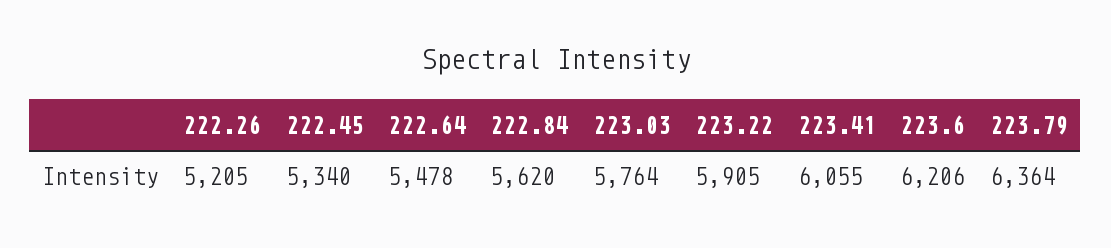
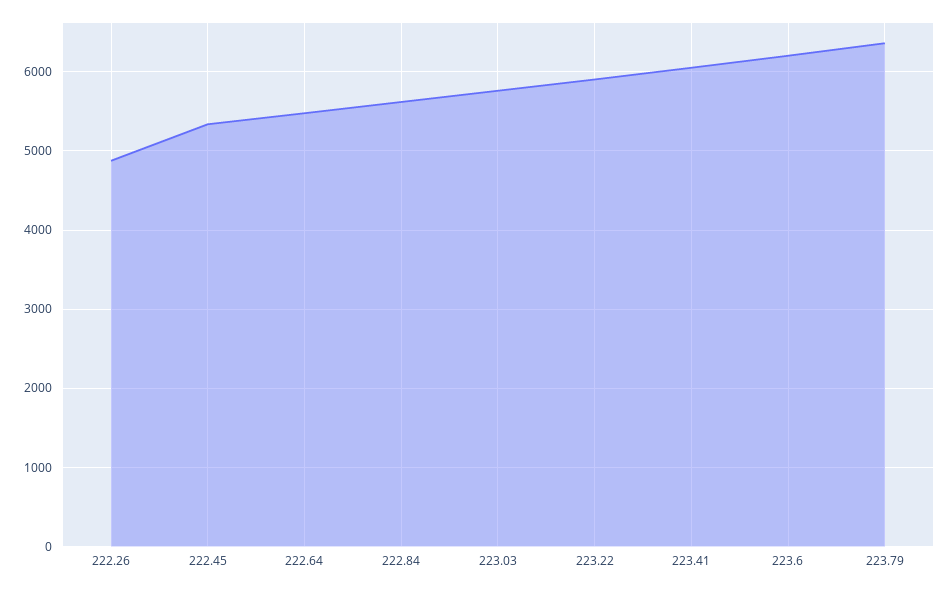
222.26: 5205 -> 4900

